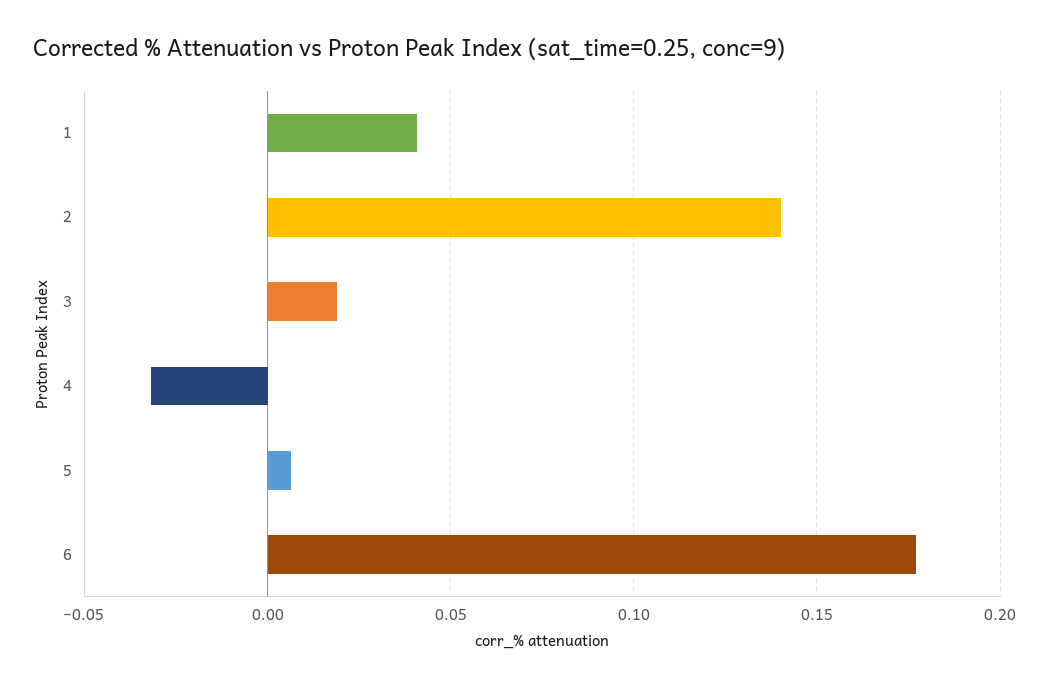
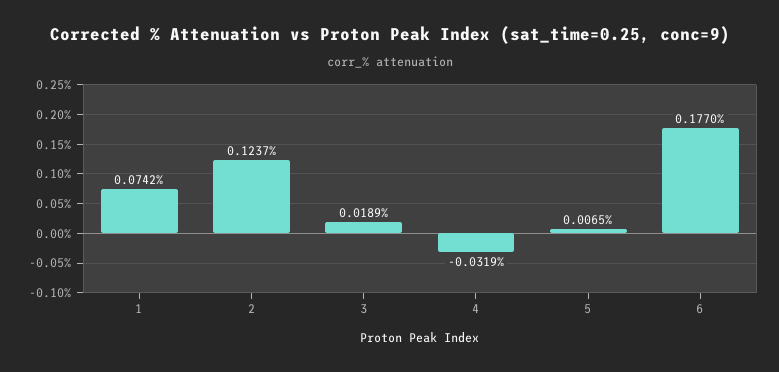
1: 0.04 -> 0.0742
2: 0.14 -> 0.1237

